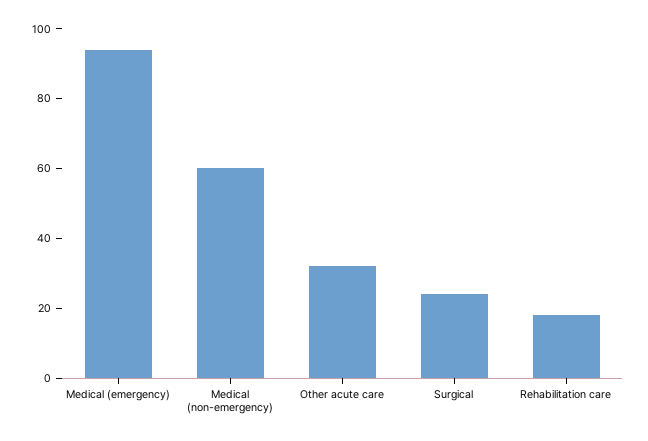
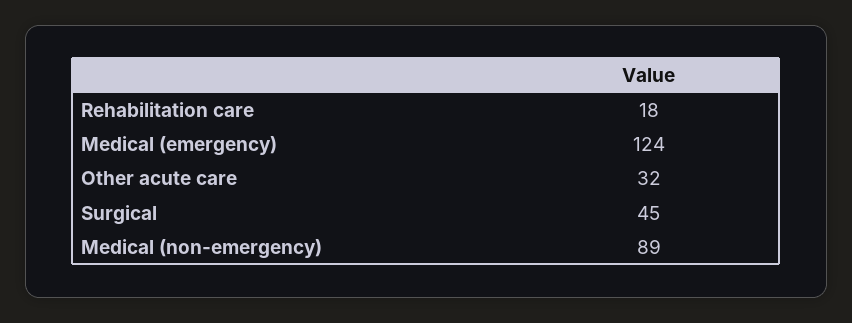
Medical (emergency): 95 -> 124
Medical (non-emergency): 60 -> 89
Surgical: 25 -> 45

